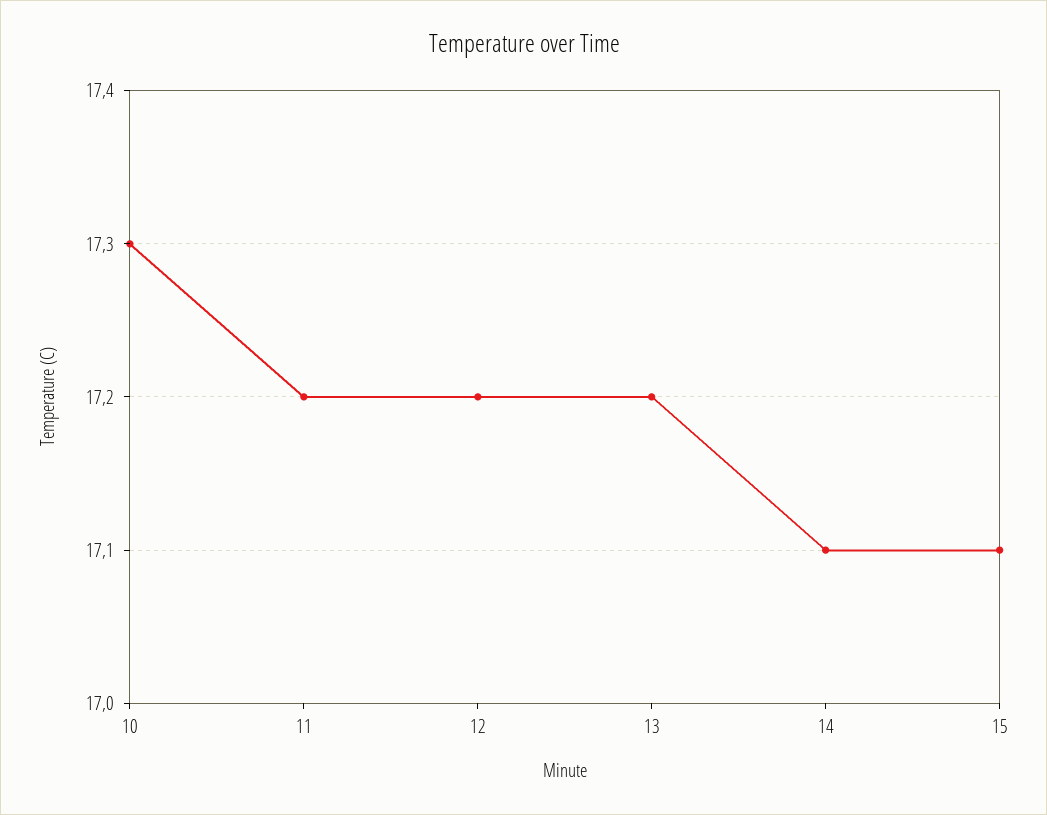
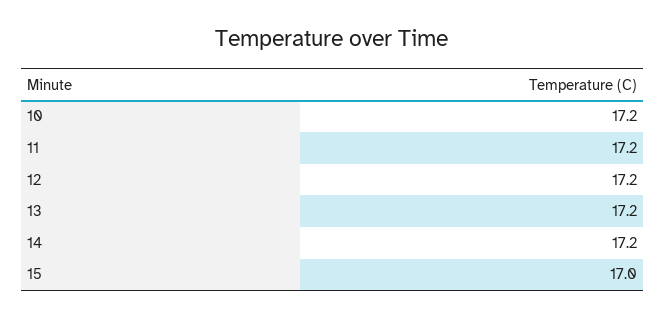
10: 17.3 -> 17.2
14: 17.1 -> 17.2
15: 17.1 -> 17

